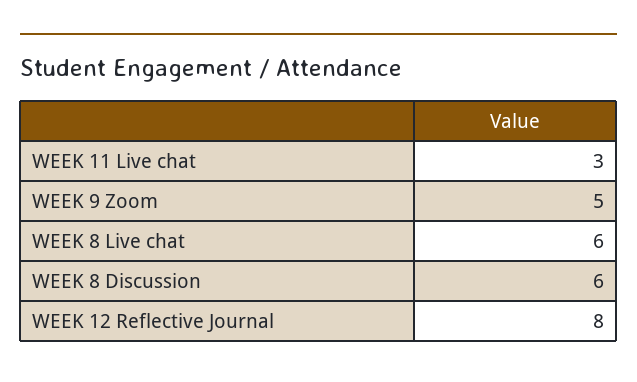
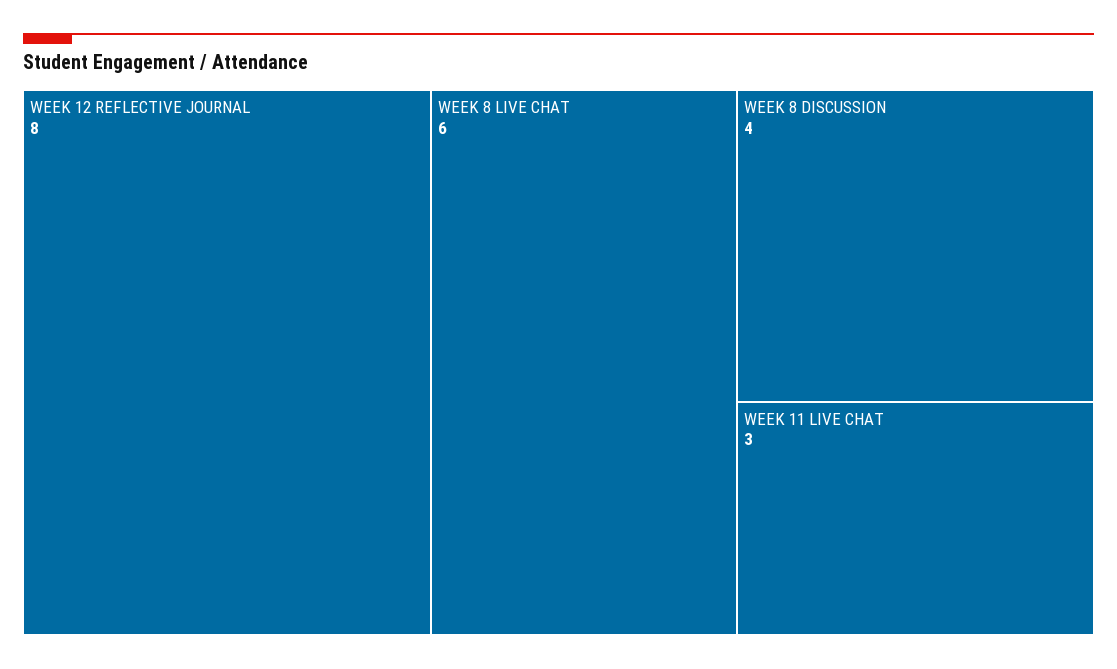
WEEK 9 Zoom: 5 -> none
WEEK 8 Discussion: 6 -> 4

